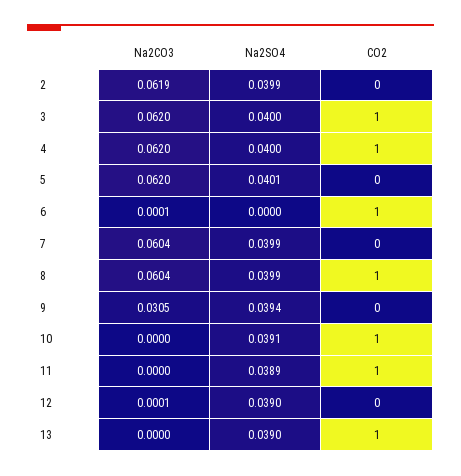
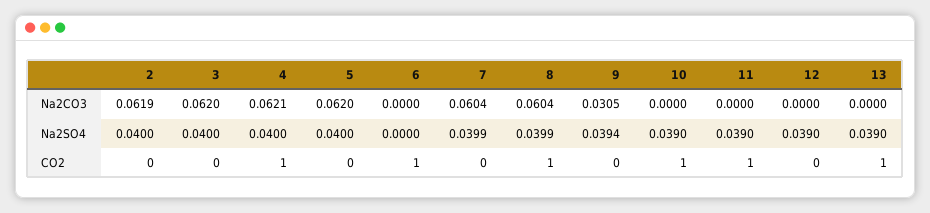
Na2SO4, 2: 0.0399 -> 0.04
CO2, 3: 1 -> 0
Na2CO3, 4: 0.062 -> 0.0621
Na2SO4, 5: 0.0401 -> 0.04
Na2CO3, 6: 0.0001 -> 0
Na2SO4, 10: 0.0391 -> 0.039
Na2SO4, 11: 0.0389 -> 0.039
Na2CO3, 12: 0.0001 -> 0

